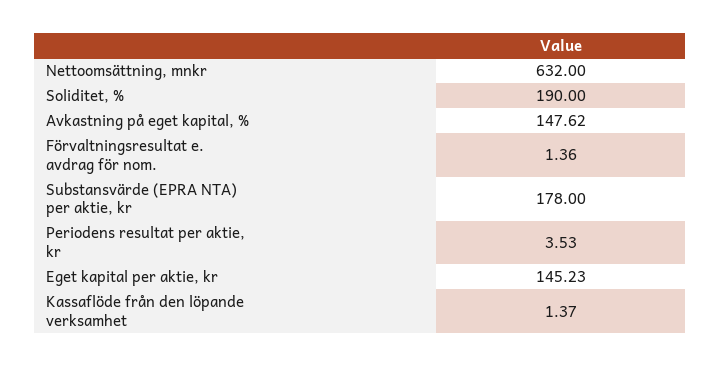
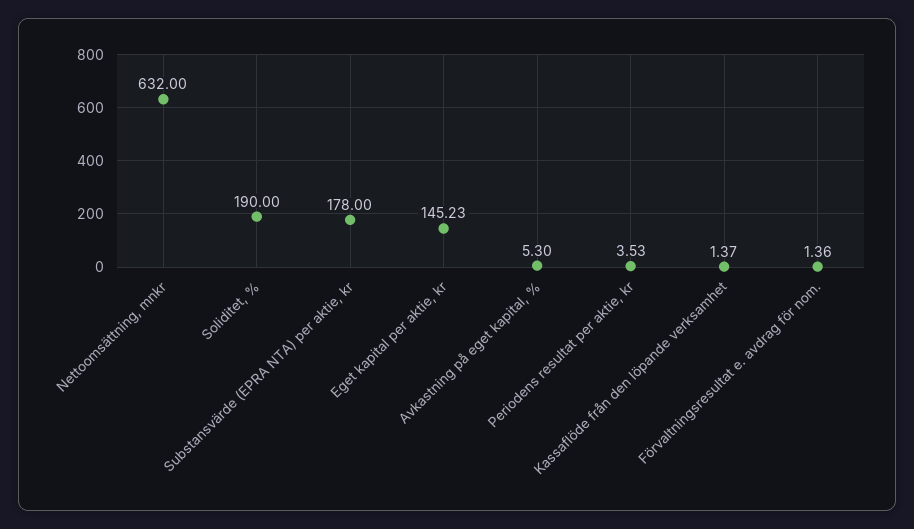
Avkastning på eget kapital, %: 147.62 -> 5.3

